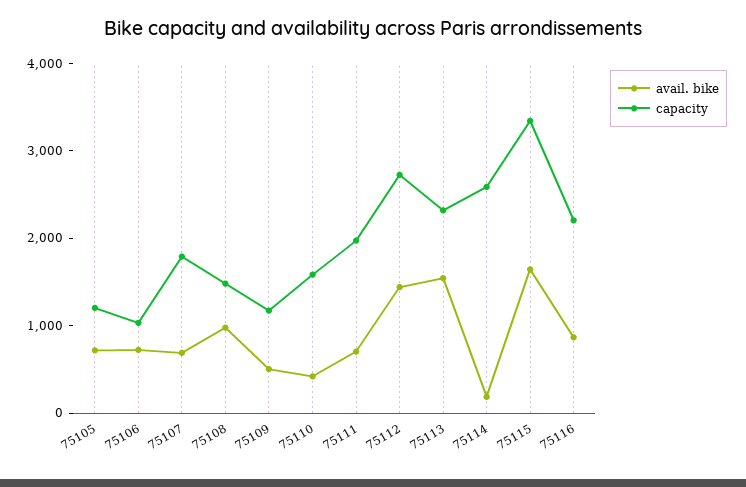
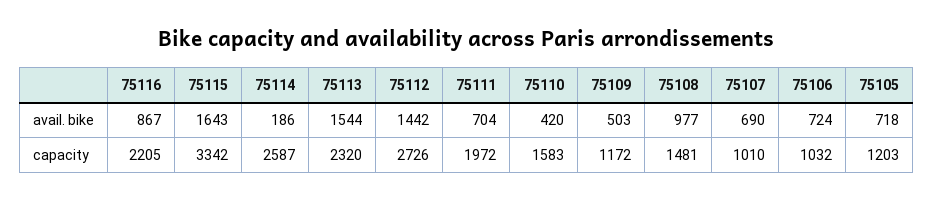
capacity, 75107: 1800 -> 1010

